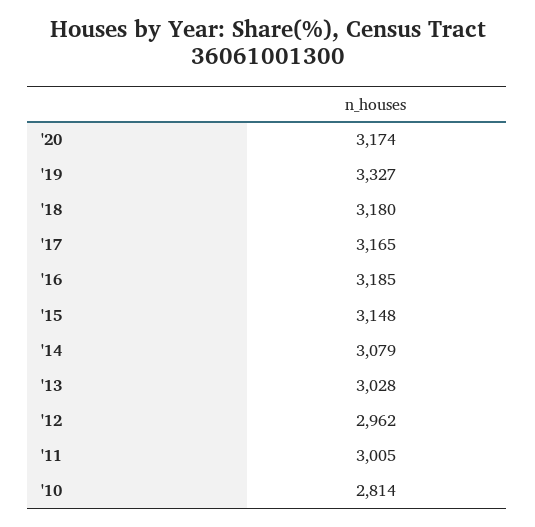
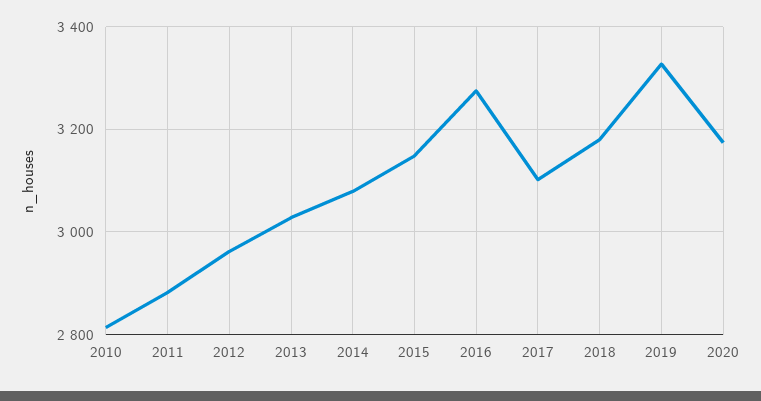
'17: 3165 -> 3100
'16: 3185 -> 3280
'11: 3005 -> 2880

